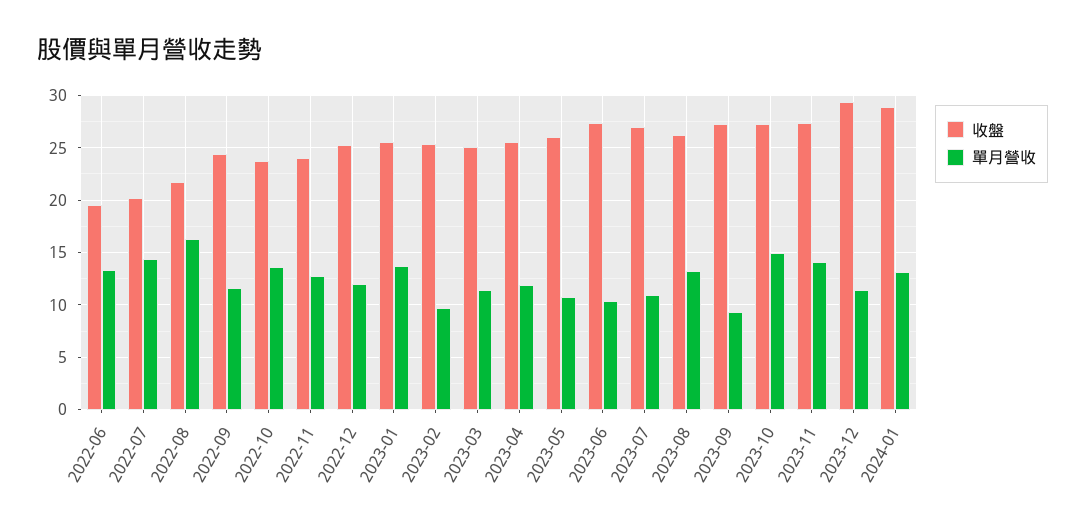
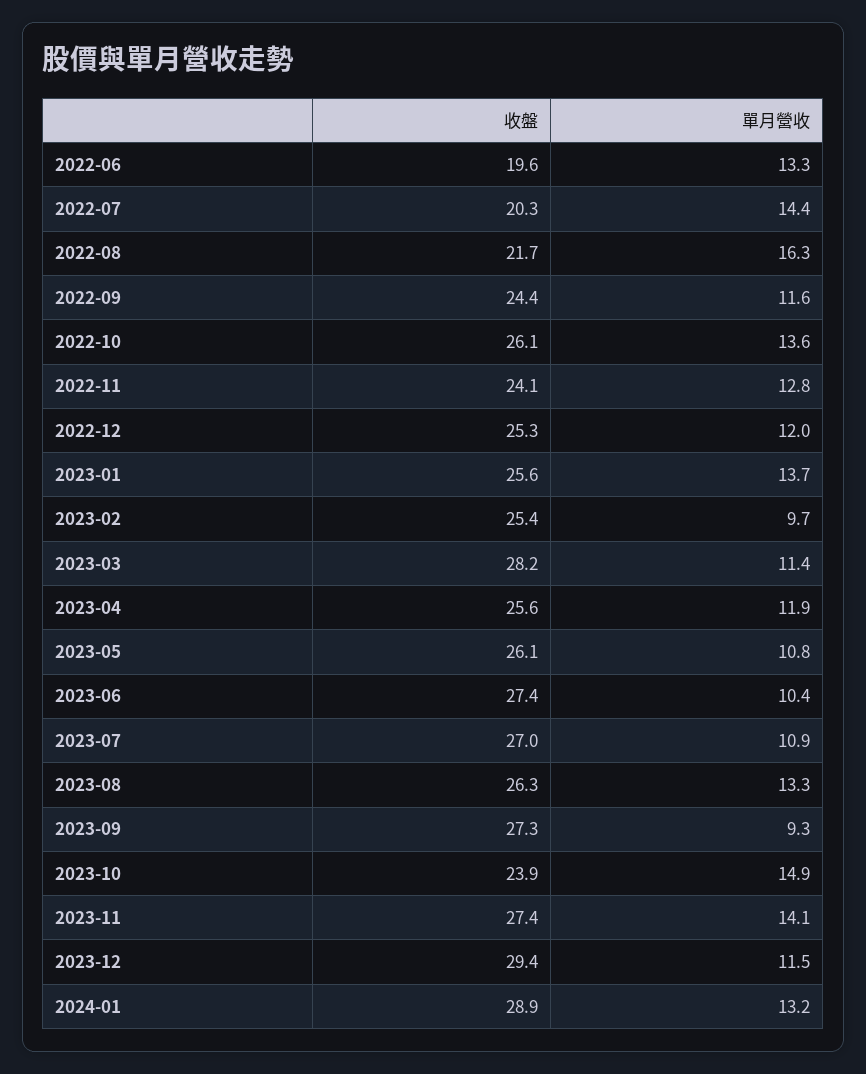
收盤, 2022-10: 24 -> 26.1
收盤, 2023-03: 25 -> 28.2
收盤, 2023-10: 27 -> 23.9

